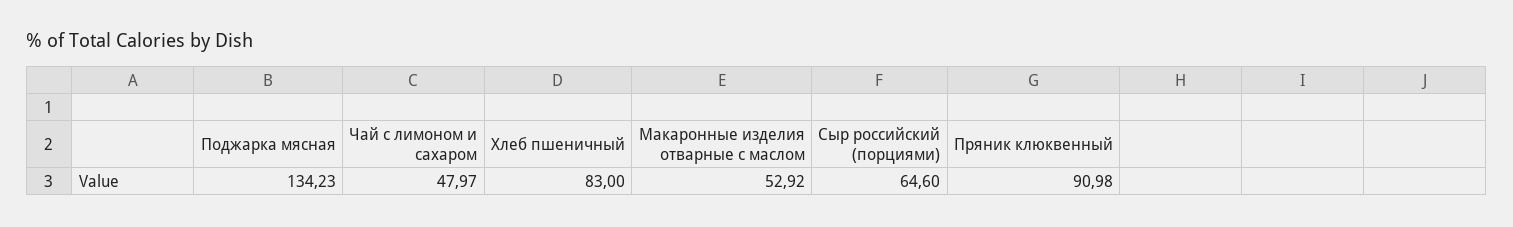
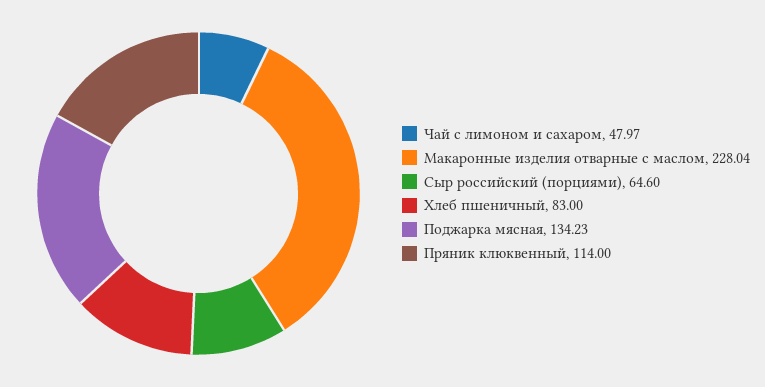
Макаронные изделия отварные с маслом: 52.92 -> 228.04
Пряник клюквенный: 90.98 -> 114

